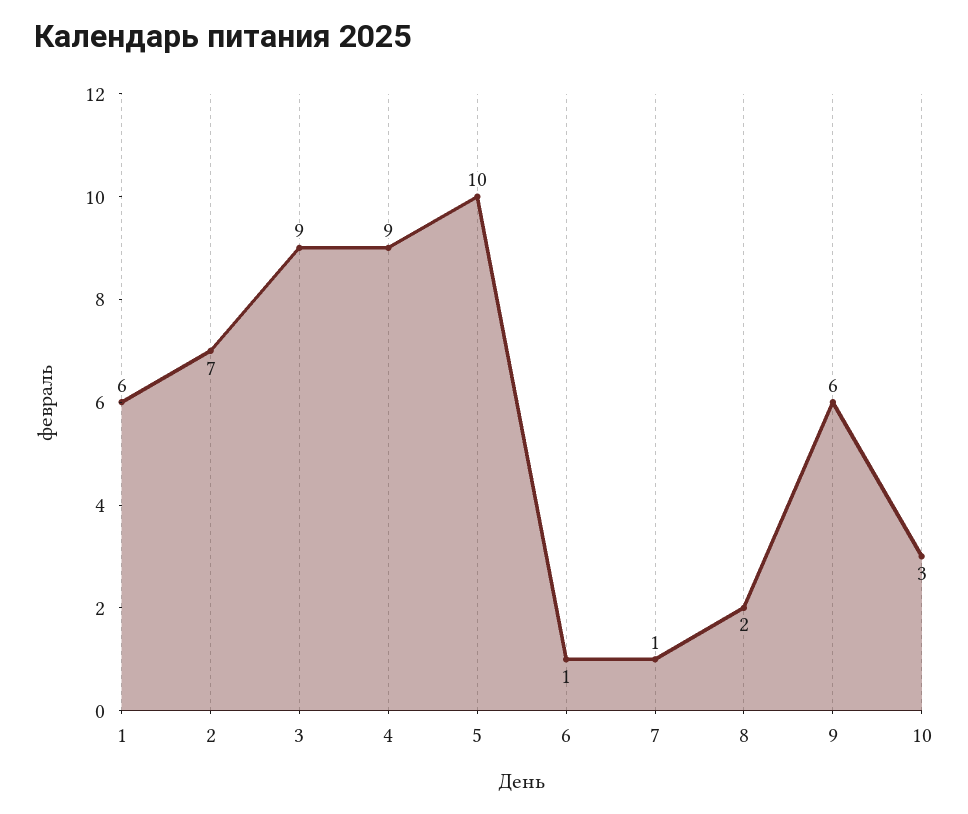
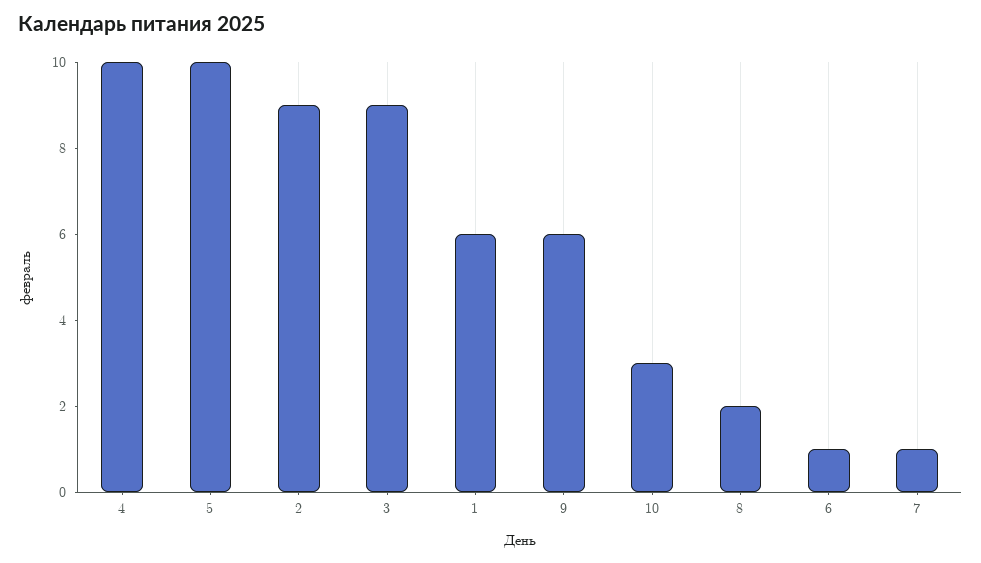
2: 7 -> 9
4: 9 -> 10

